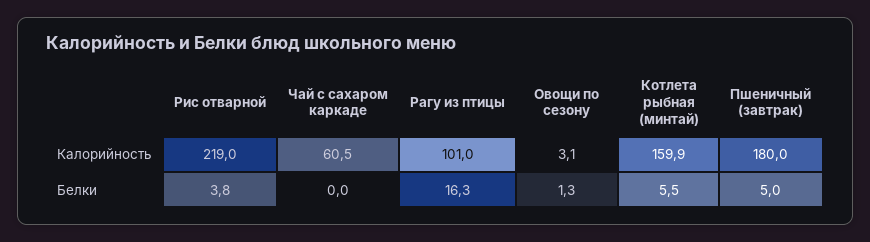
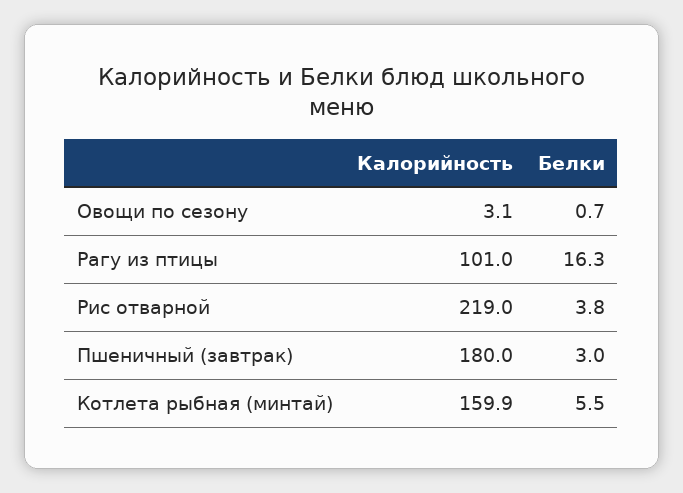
Чай с сахаром каркаде, Калорийность: 60.5 -> none
Чай с сахаром каркаде, Белки: 0 -> none
Овощи по сезону, Белки: 1.3 -> 0.7
Пшеничный (завтрак), Белки: 5 -> 3

